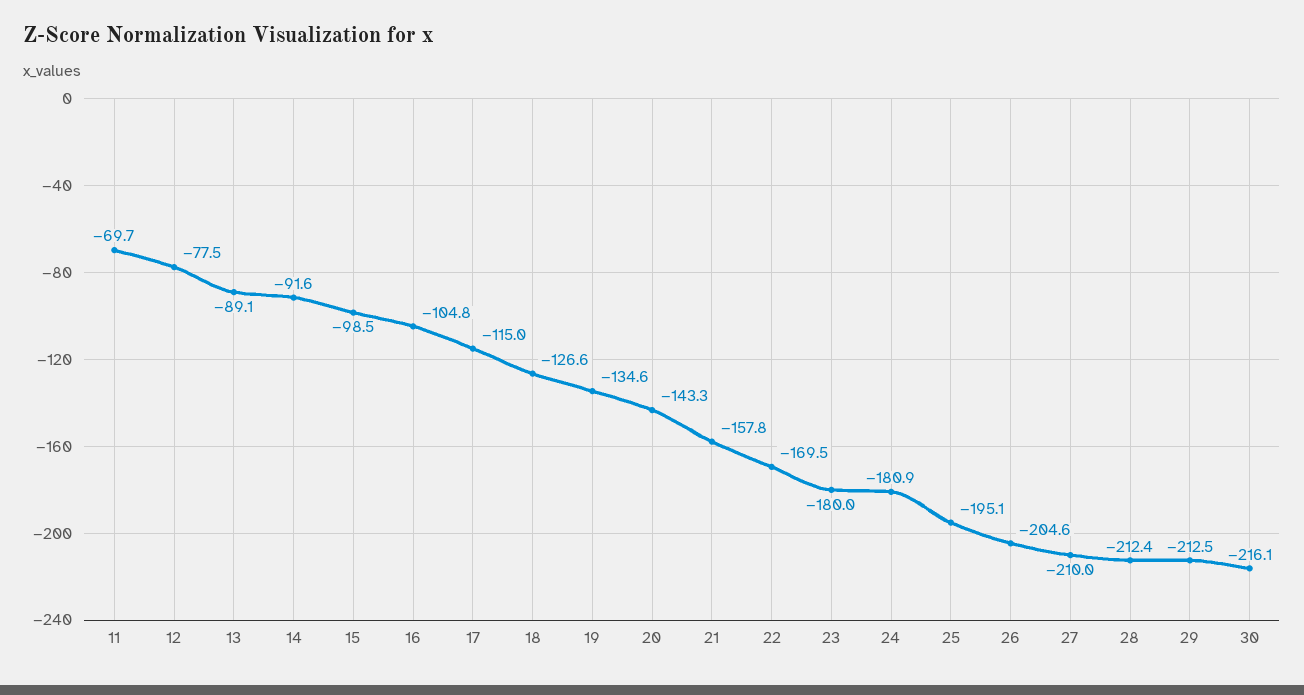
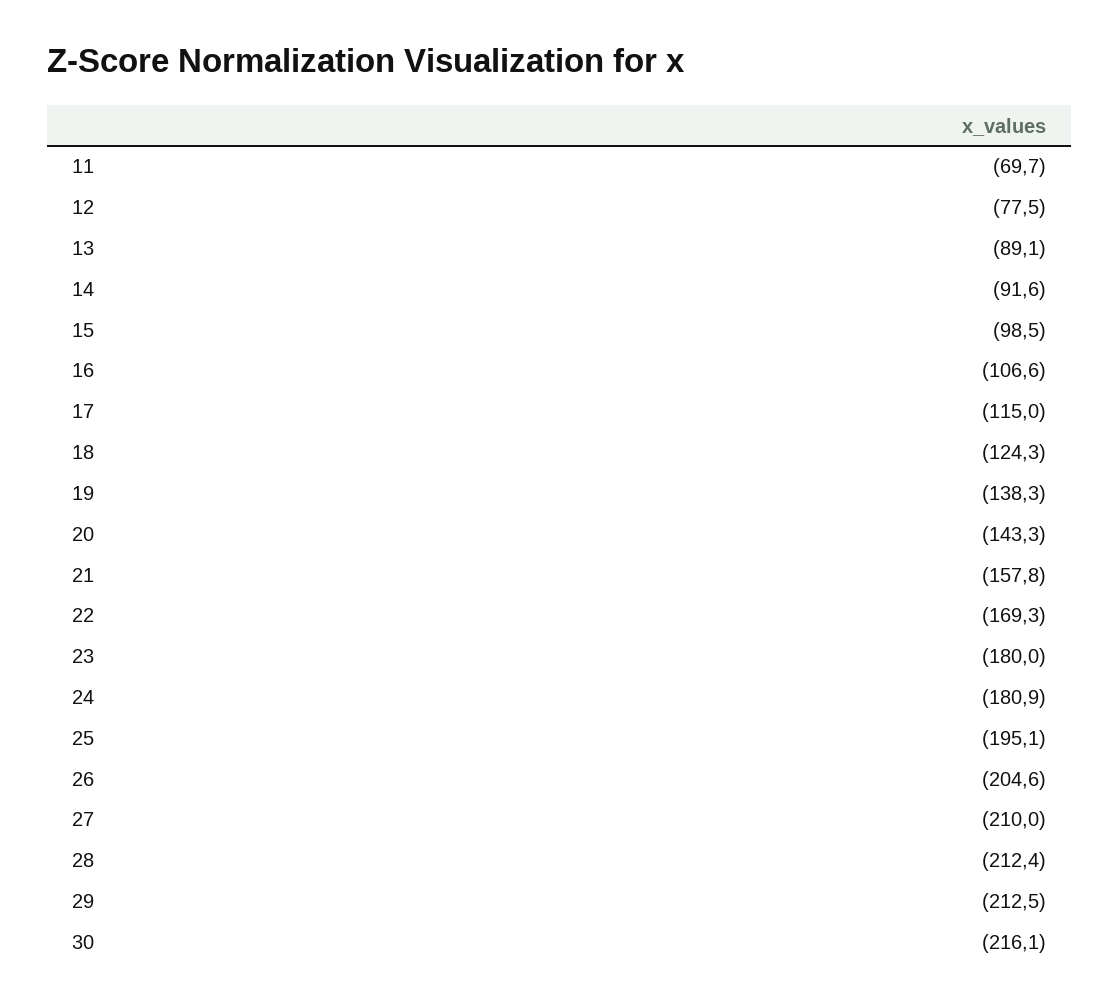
16: -104.8 -> -106.6
18: -126.6 -> -124.3
19: -134.6 -> -138.3
22: -169.5 -> -169.3

